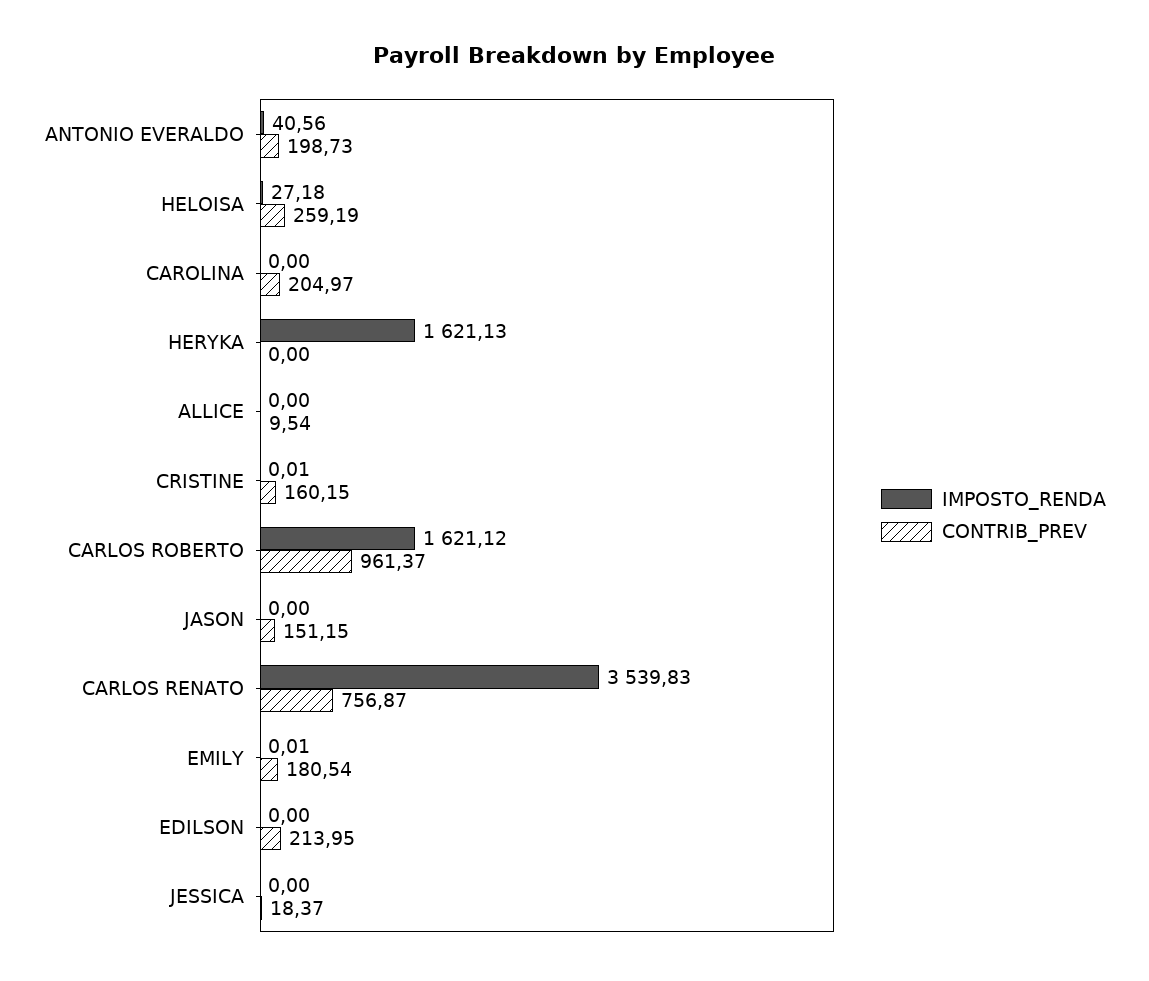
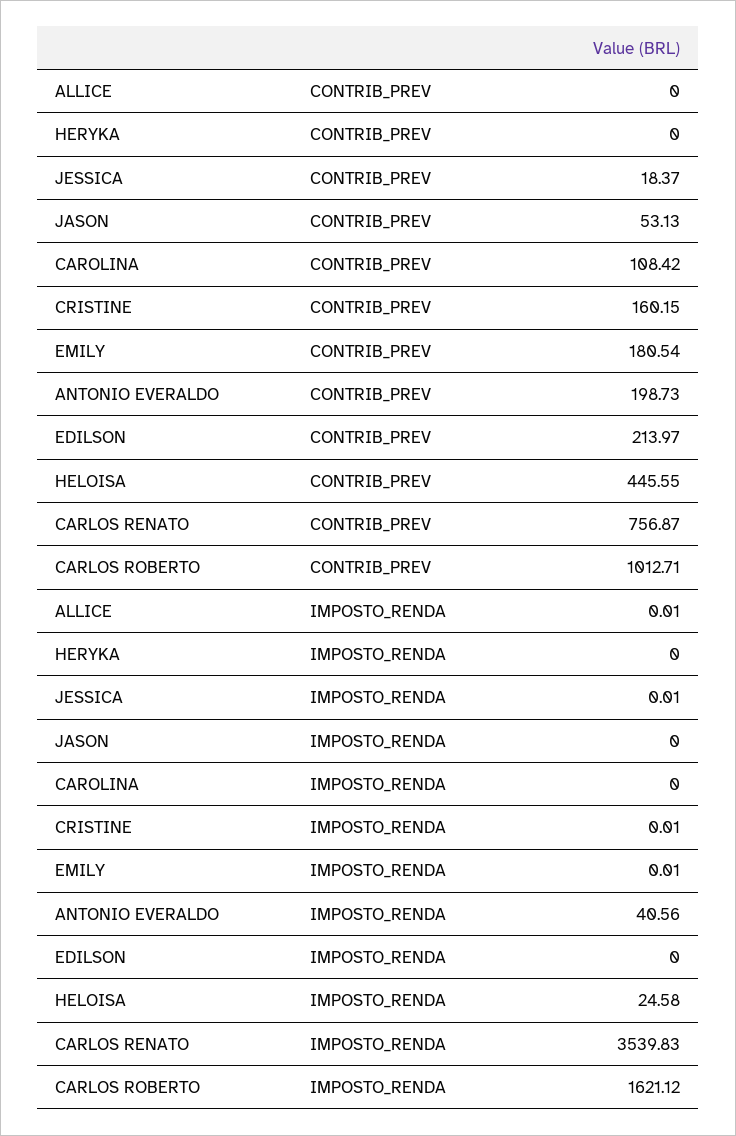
IMPOSTO_RENDA, HELOISA: 27.18 -> 24.58
CONTRIB_PREV, HELOISA: 259.19 -> 445.55
CONTRIB_PREV, CAROLINA: 204.97 -> 108.42
IMPOSTO_RENDA, HERYKA: 1621.13 -> 0
IMPOSTO_RENDA, ALLICE: 0 -> 0.01
CONTRIB_PREV, ALLICE: 9.54 -> 0
CONTRIB_PREV, CARLOS ROBERTO: 961.37 -> 1012.71
CONTRIB_PREV, JASON: 151.15 -> 53.13
CONTRIB_PREV, EDILSON: 213.95 -> 213.97
IMPOSTO_RENDA, JESSICA: 0 -> 0.01

